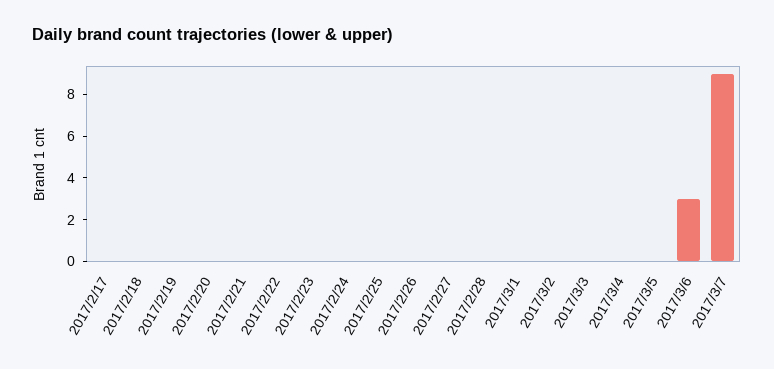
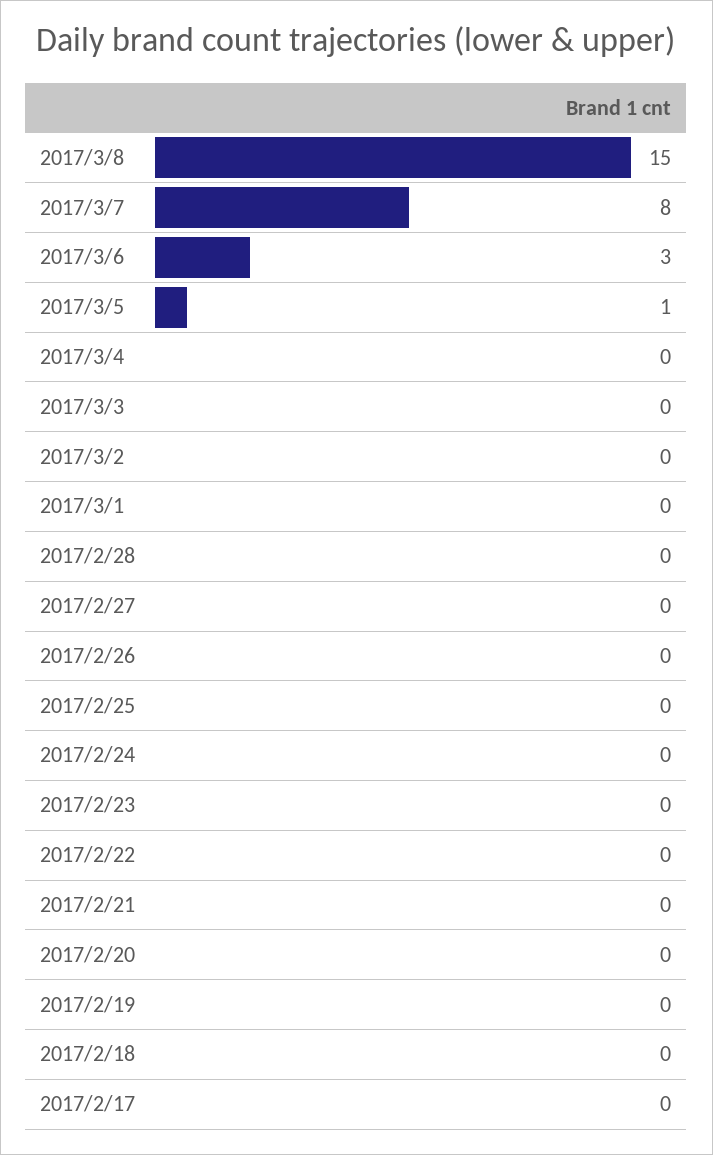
2017/3/5: 0 -> 1
2017/3/7: 9 -> 8
2017/3/8: none -> 15

